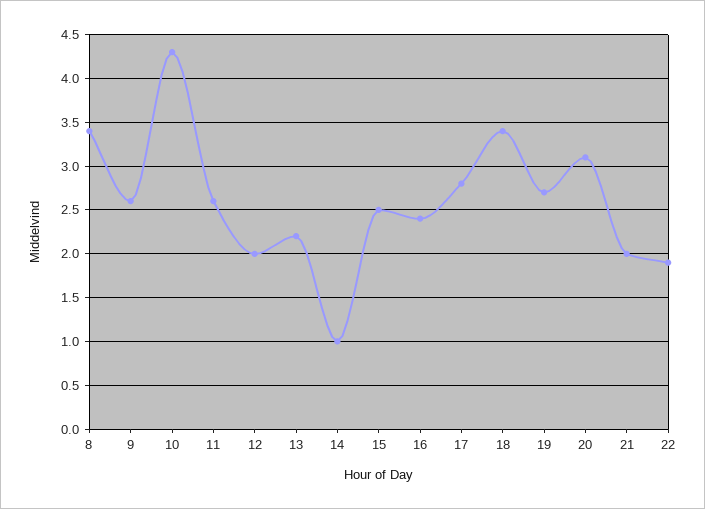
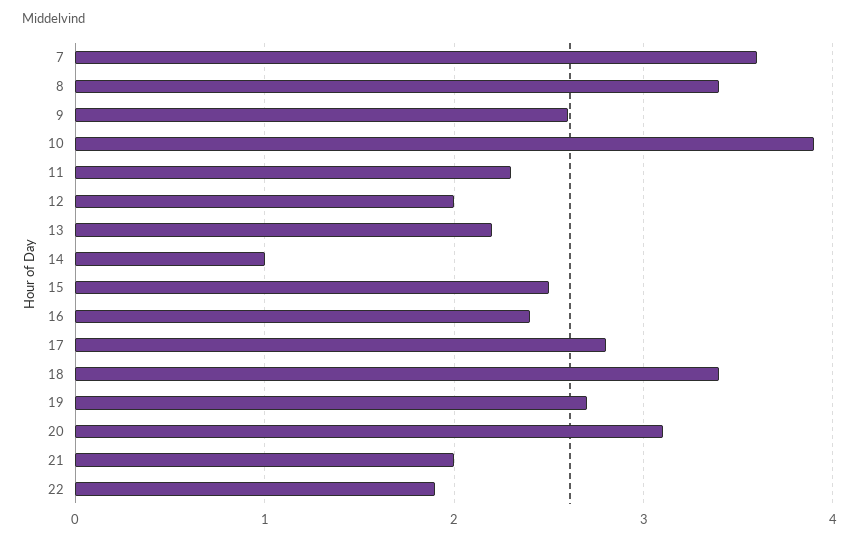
10: 4.3 -> 3.9
11: 2.6 -> 2.3
7: none -> 3.6

